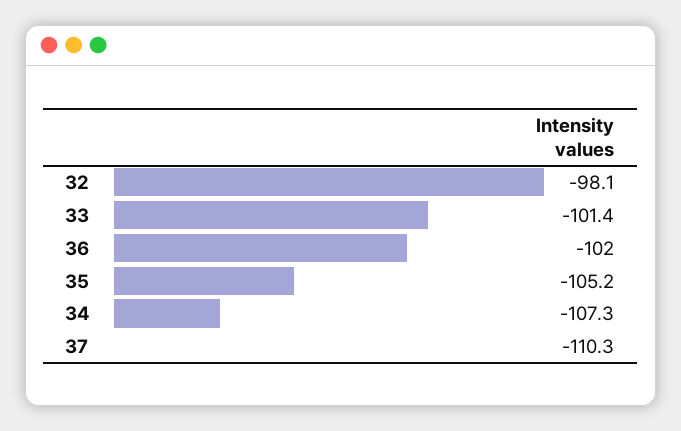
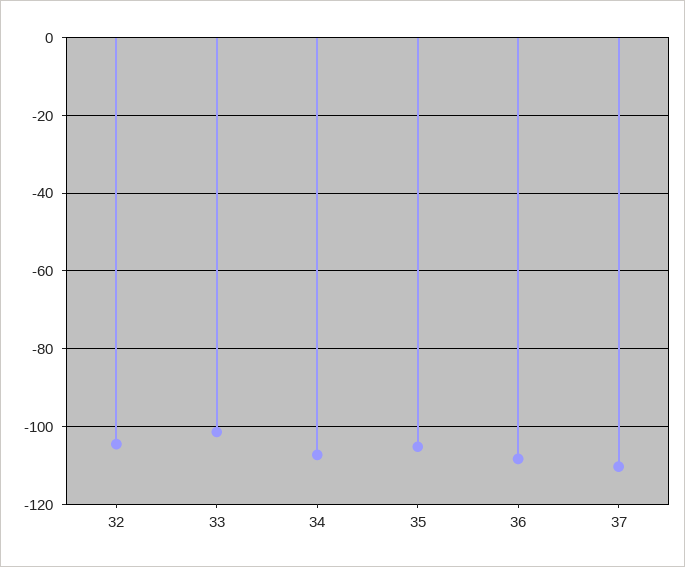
32: -98.1 -> -104
36: -102 -> -108

